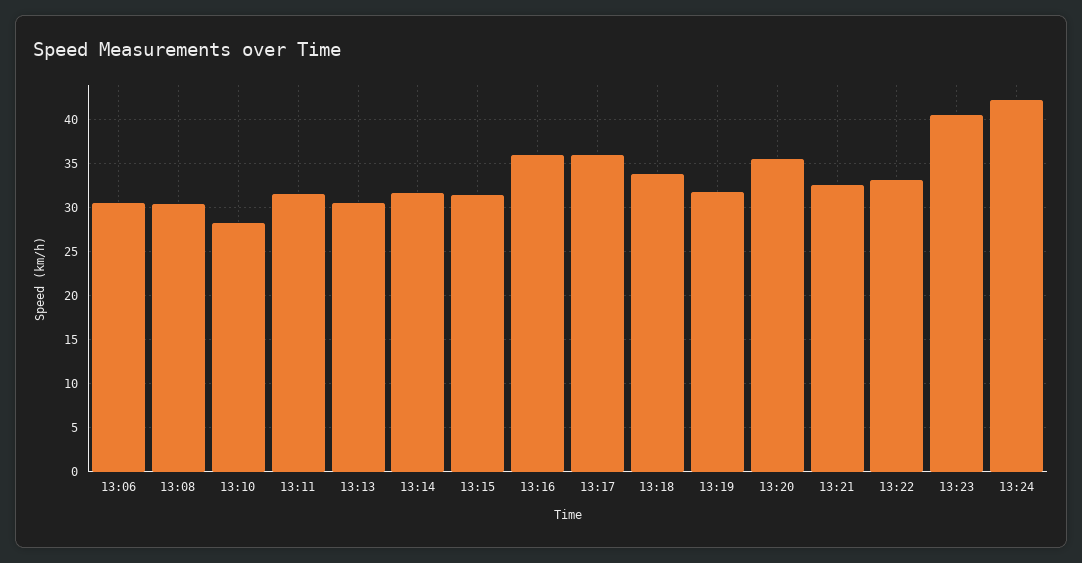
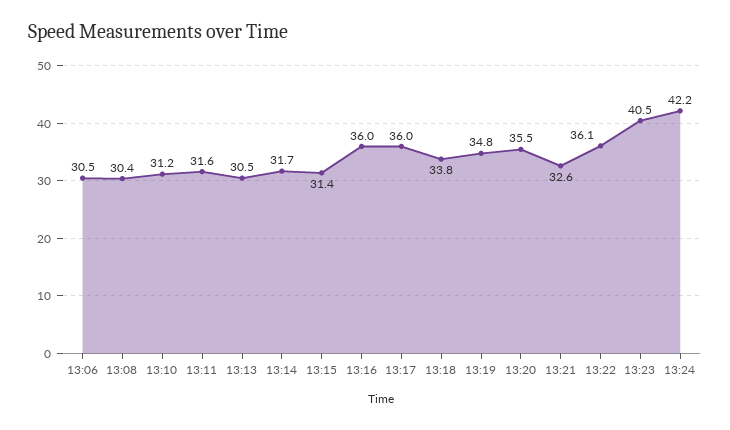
13:10: 28 -> 31.2
13:19: 32 -> 34.8
13:22: 33 -> 36.1

